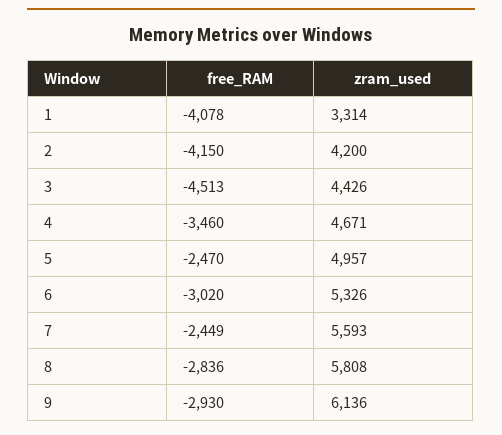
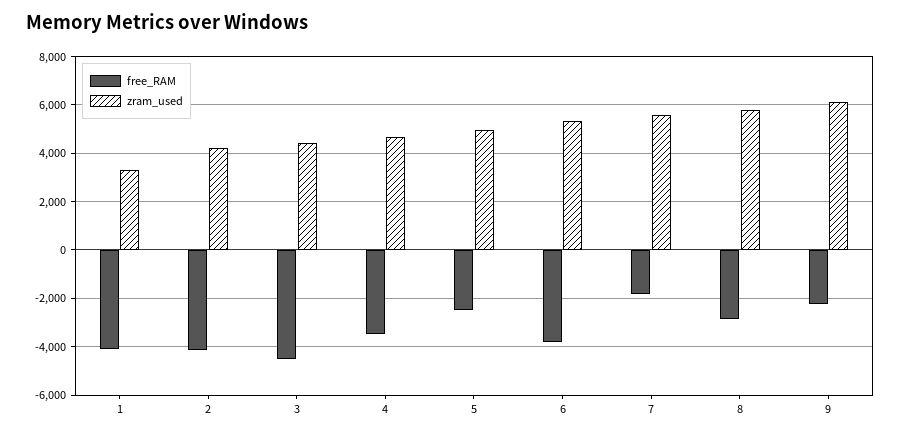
free_RAM, 6: -3020 -> -3750
free_RAM, 7: -2449 -> -1750
free_RAM, 9: -2930 -> -2250

